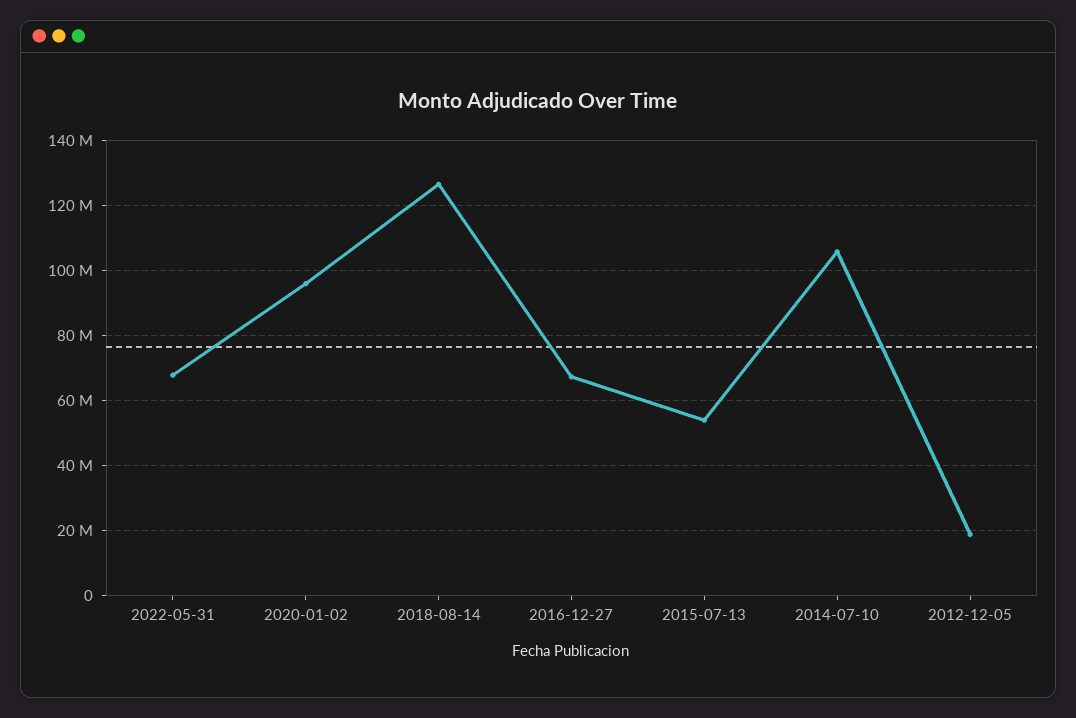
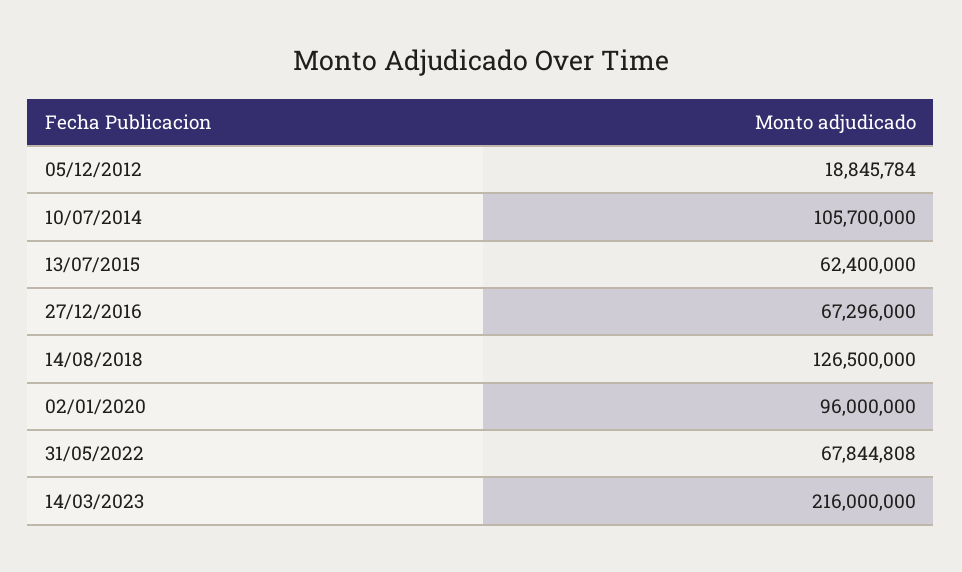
2015-07-13: 54000000 -> 62400000
14/03/2023: none -> 216000000

